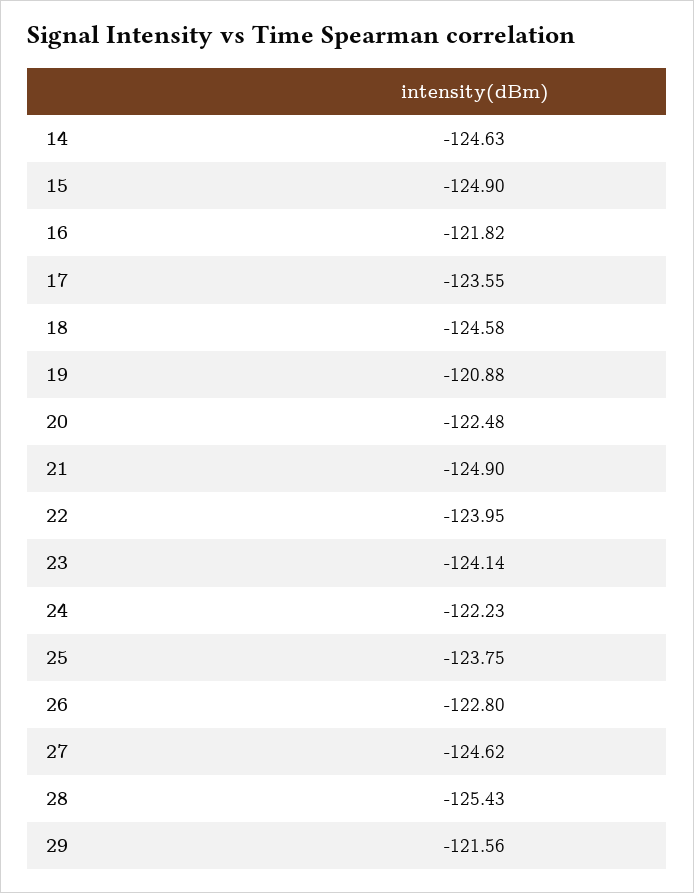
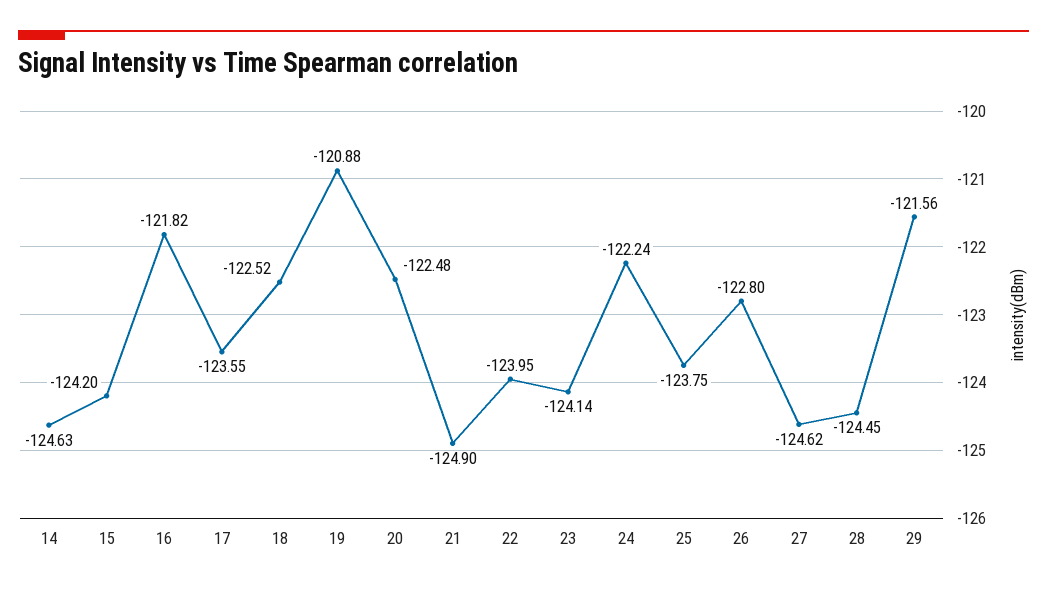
15: -124.9 -> -124.2
18: -124.58 -> -122.52
24: -122.23 -> -122.24
28: -125.43 -> -124.45

